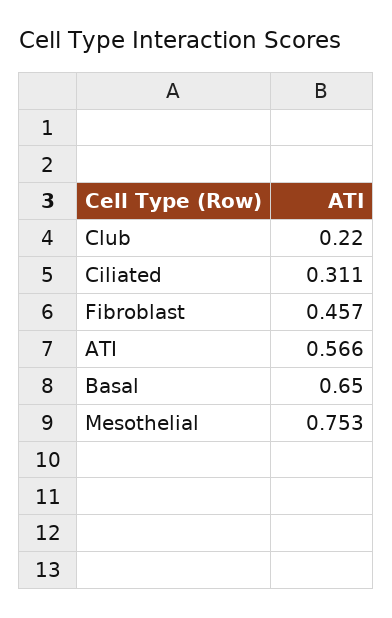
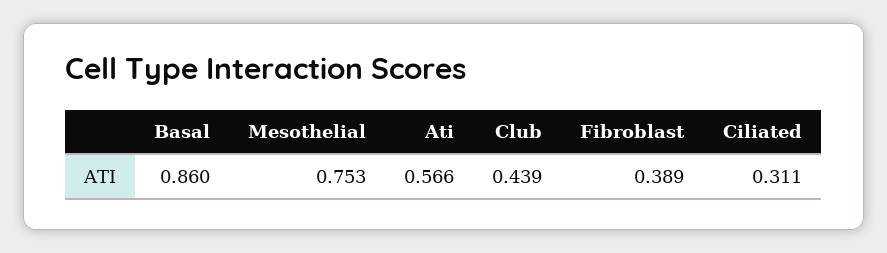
Club: 0.22 -> 0.439
Fibroblast: 0.457 -> 0.389
Basal: 0.65 -> 0.86

